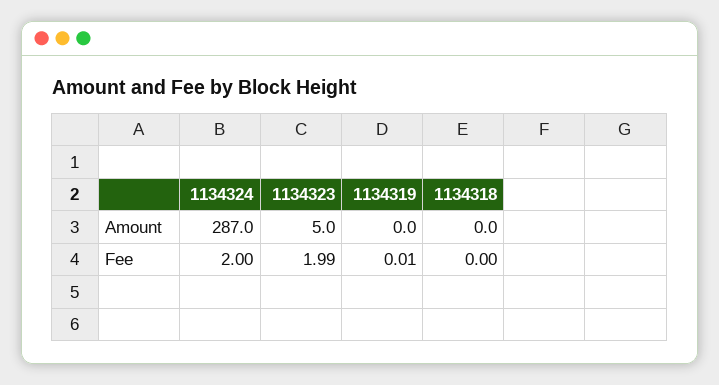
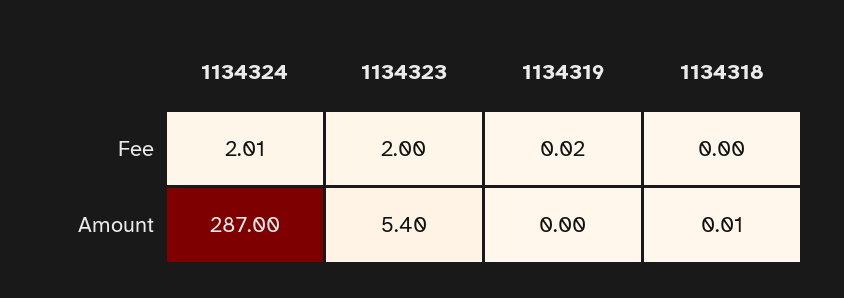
1134323, Amount: 5 -> 5.4
1134324, Fee: 2 -> 2.01
1134323, Fee: 1.99 -> 2
1134319, Fee: 0.01 -> 0.02

